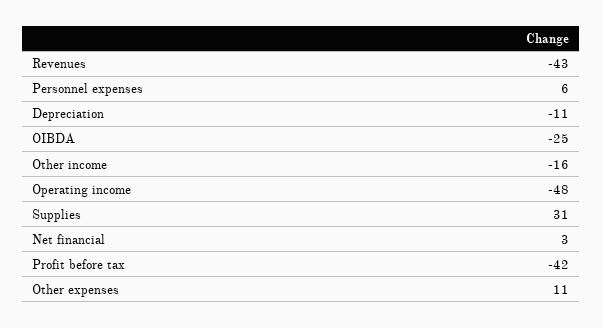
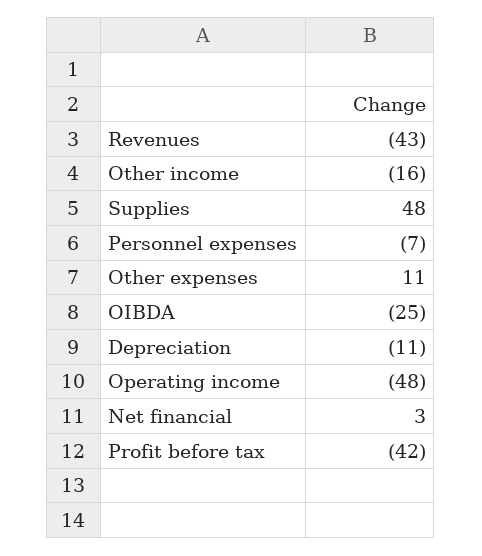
Personnel expenses: 6 -> -7
Supplies: 31 -> 48

